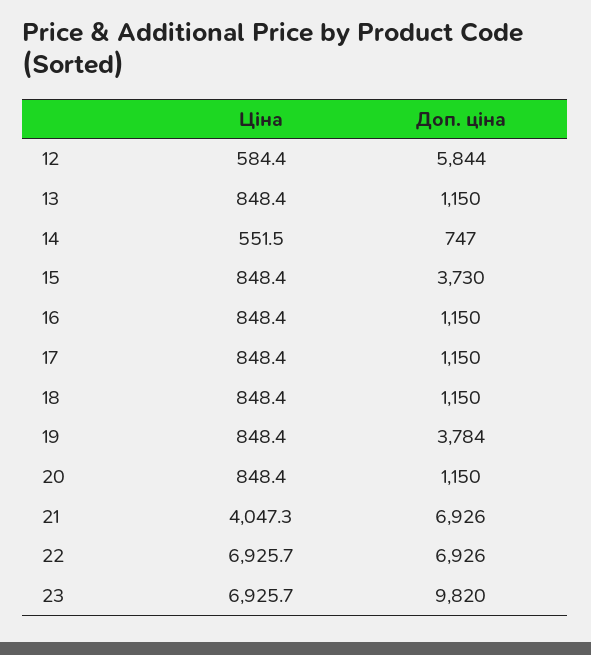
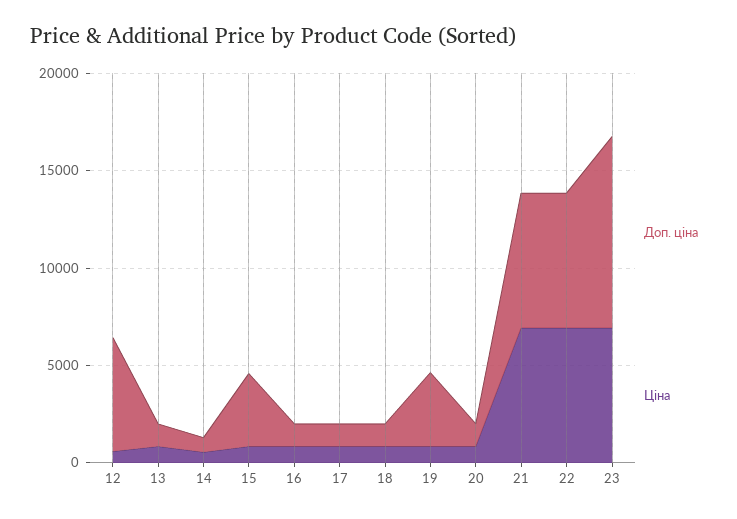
Ціна, 21: 4047.3 -> 7000

